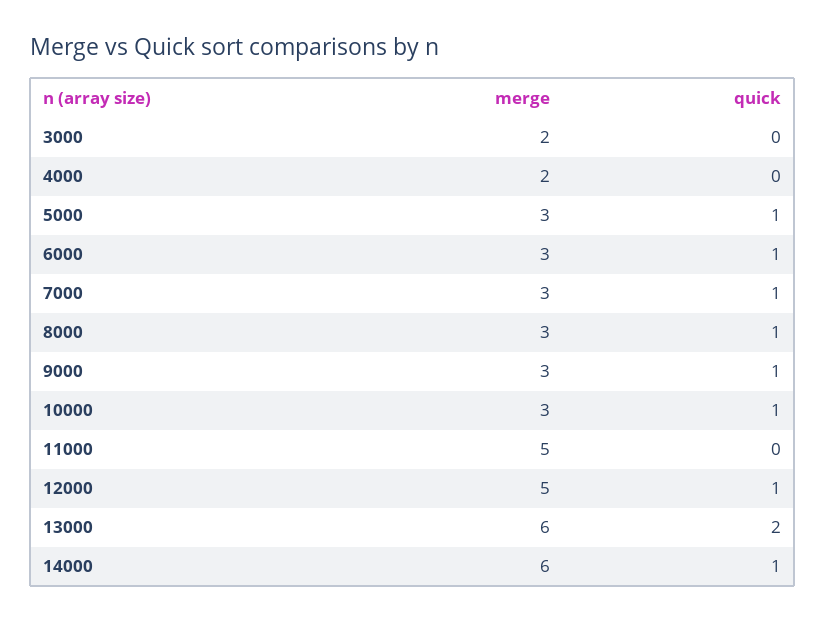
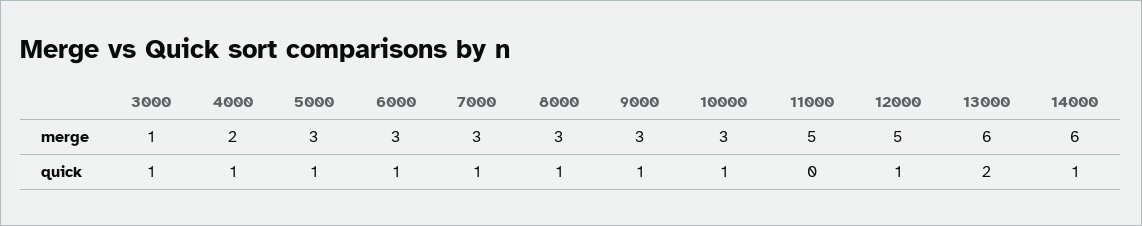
merge, 3000: 2 -> 1
quick, 3000: 0 -> 1
quick, 4000: 0 -> 1

